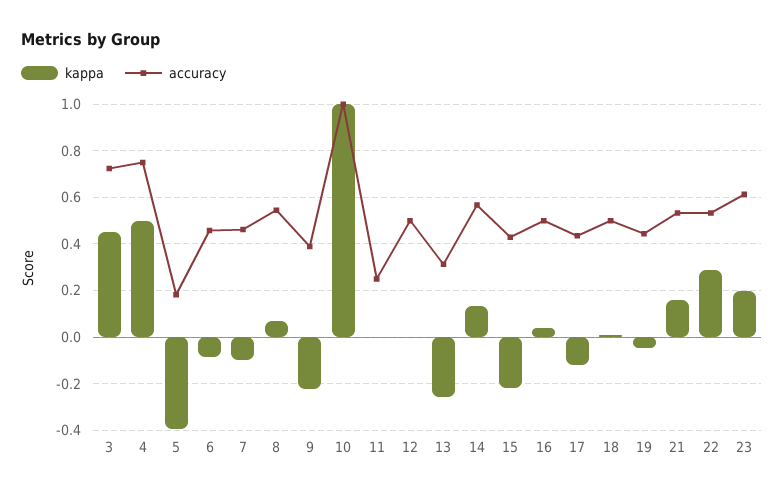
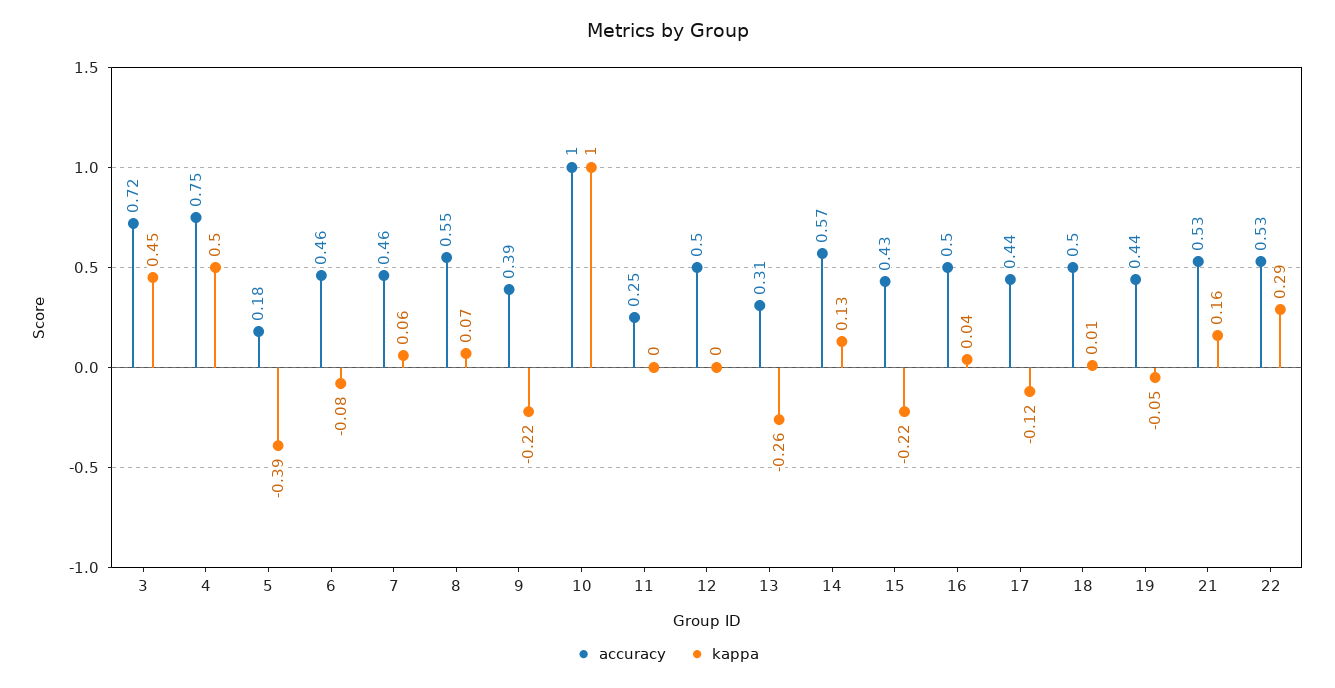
kappa, 7: -0.1 -> 0.06
kappa, 23: 0.2 -> none
accuracy, 23: 0.6 -> none

